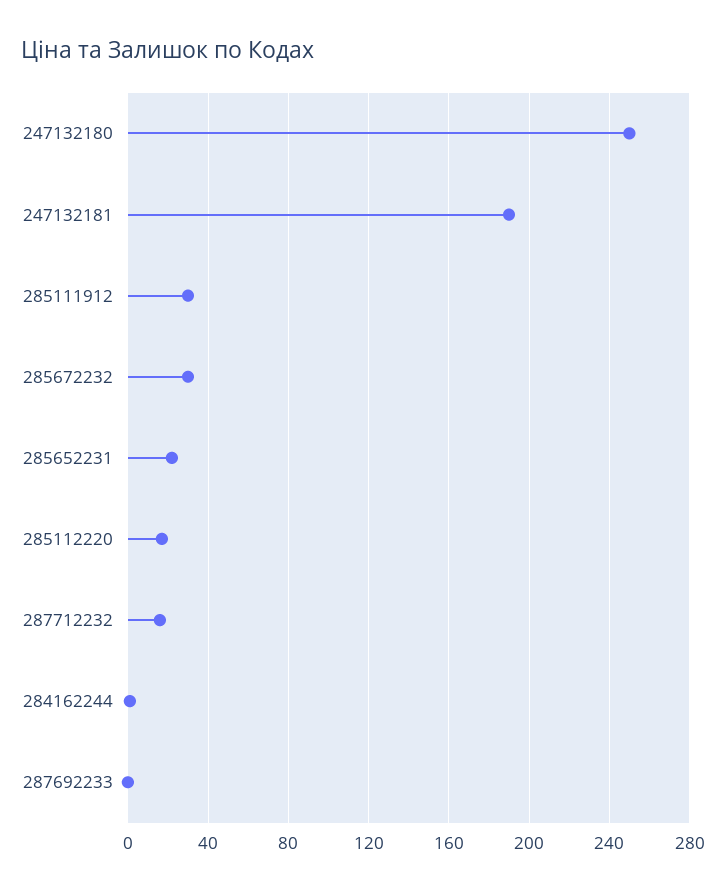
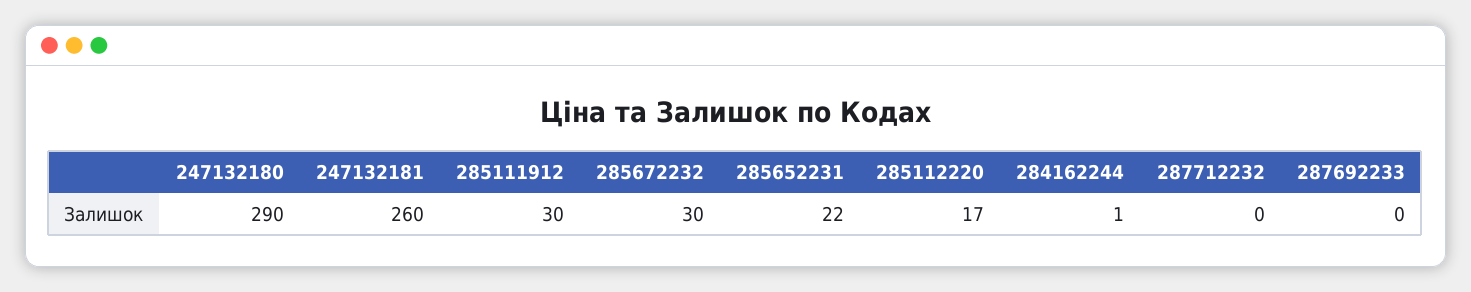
247132180: 250 -> 290
247132181: 190 -> 260
287712232: 15 -> 0

